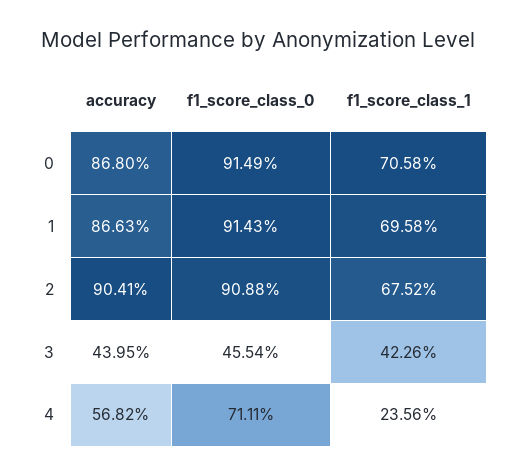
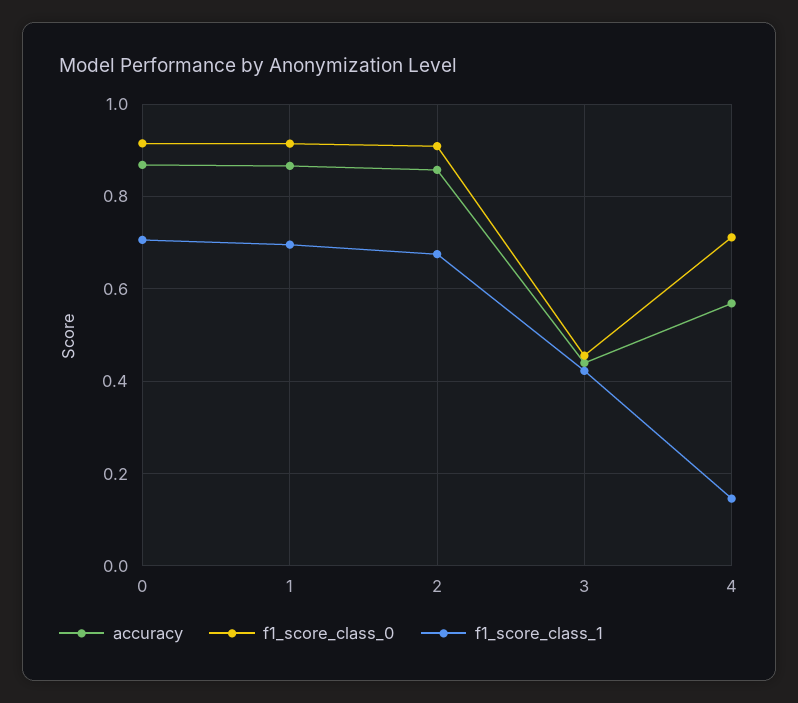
accuracy, 2: 0.9041 -> 0.86
f1_score_class_1, 4: 0.2356 -> 0.14

